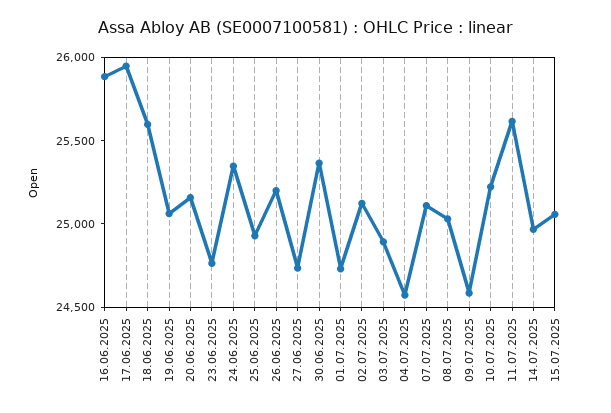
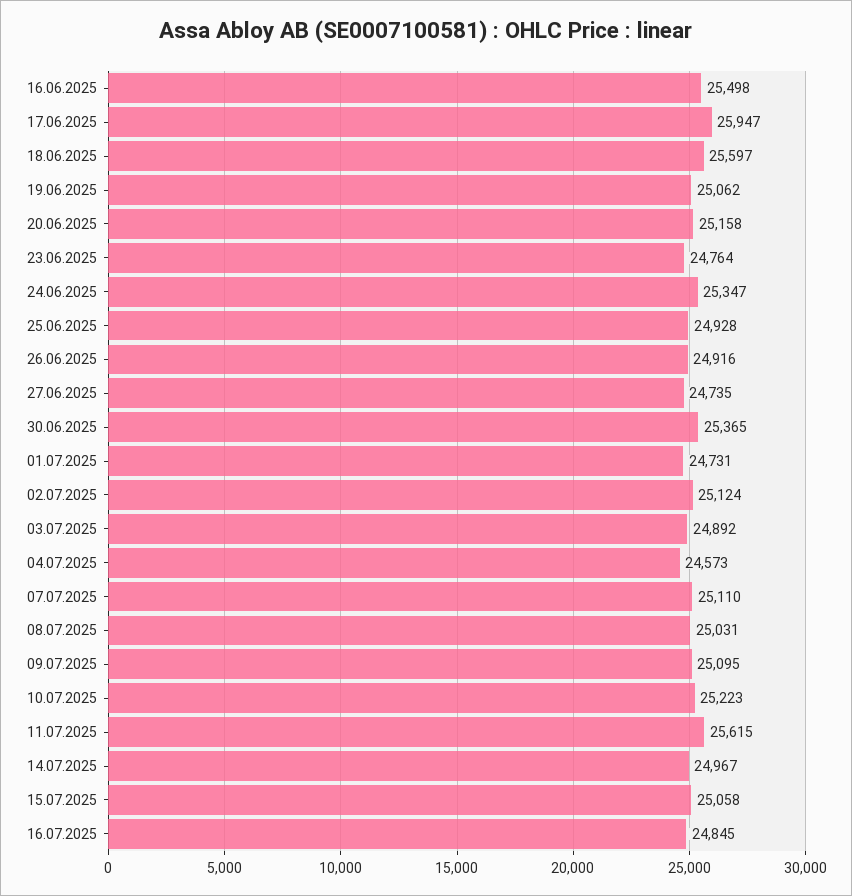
16.06.2025: 25900 -> 25498
26.06.2025: 25200 -> 24916
09.07.2025: 24600 -> 25095
16.07.2025: none -> 24845

